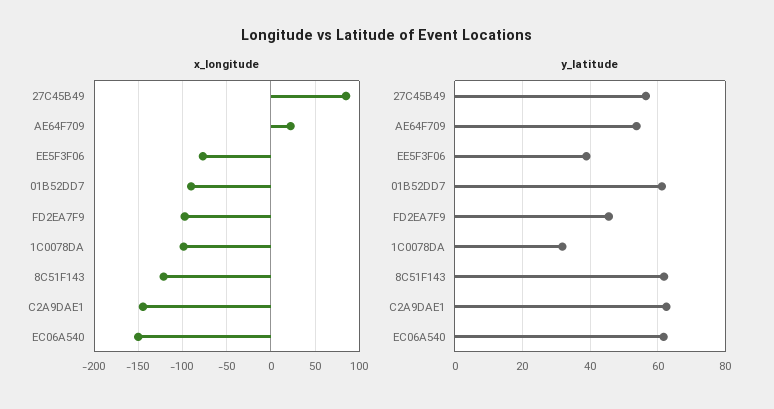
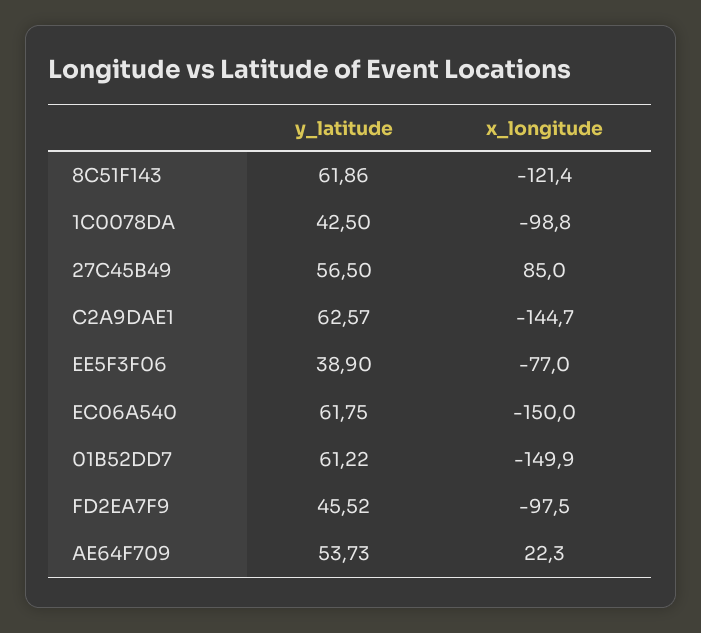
x_longitude, 01B52DD7: -90 -> -149.9
y_latitude, 1C0078DA: 32 -> 42.5

